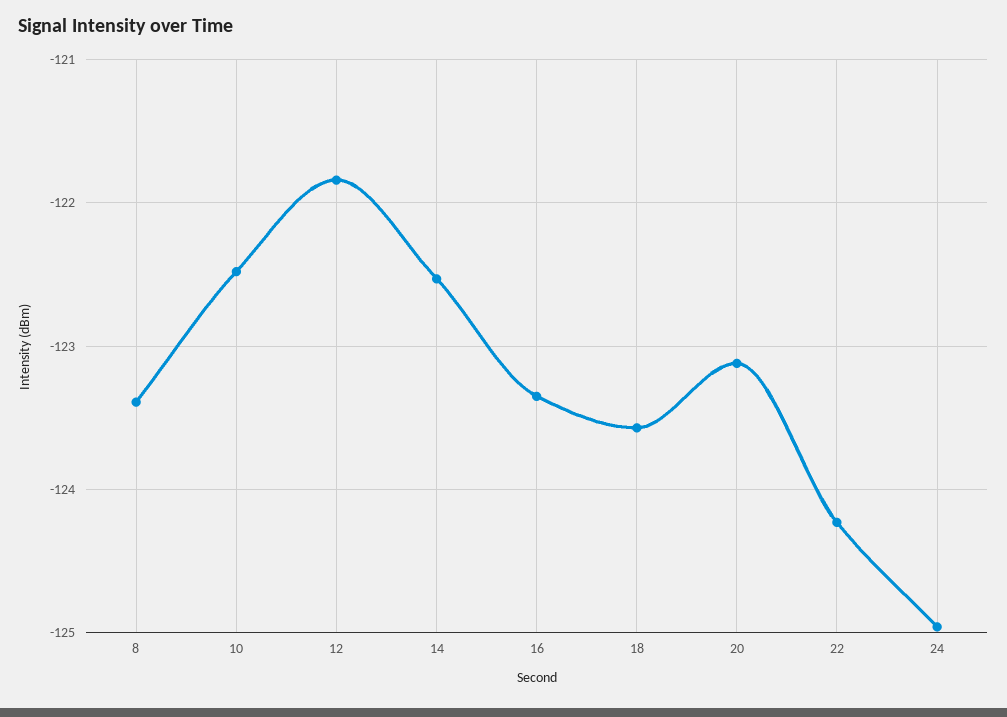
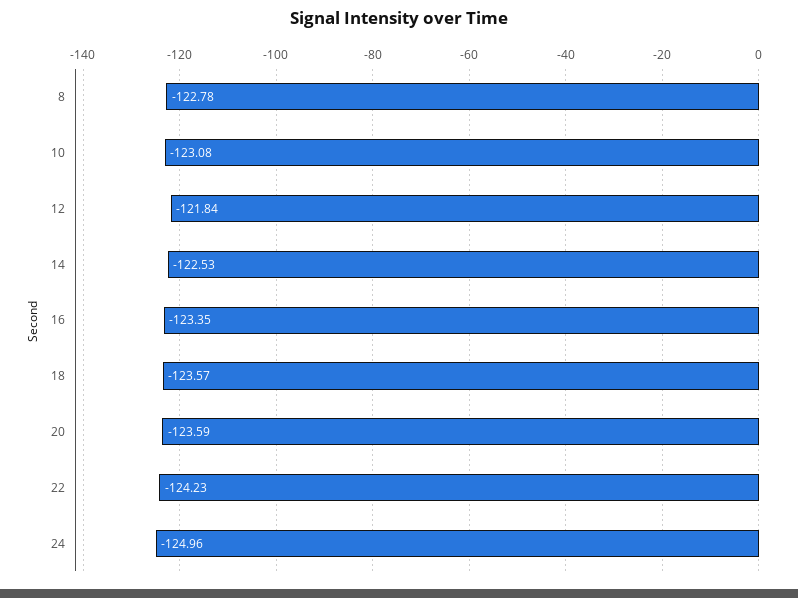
8: -123.4 -> -122.78
10: -122.5 -> -123.08
20: -123.1 -> -123.59

